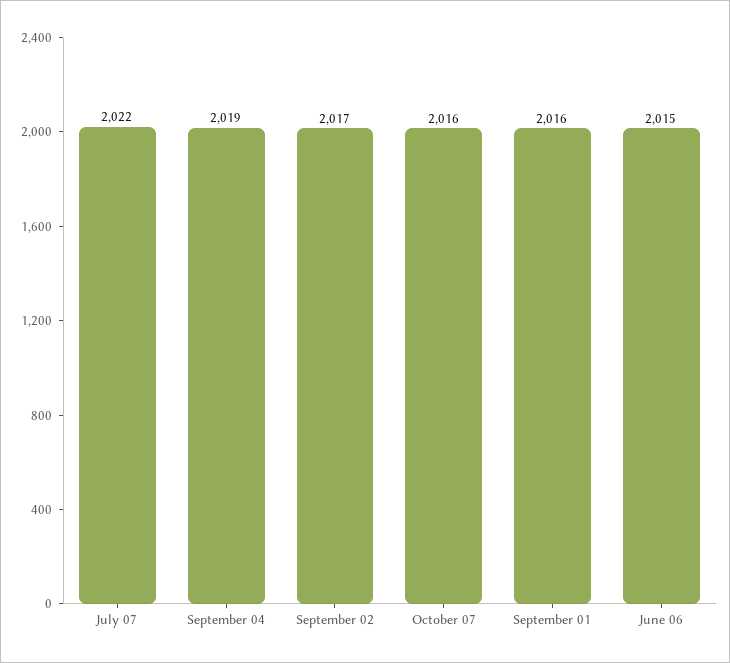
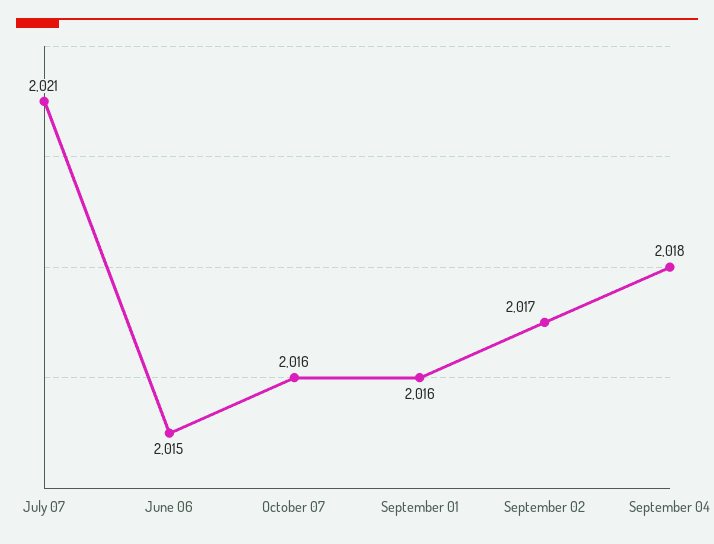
July 07: 2022 -> 2021
September 04: 2019 -> 2018

